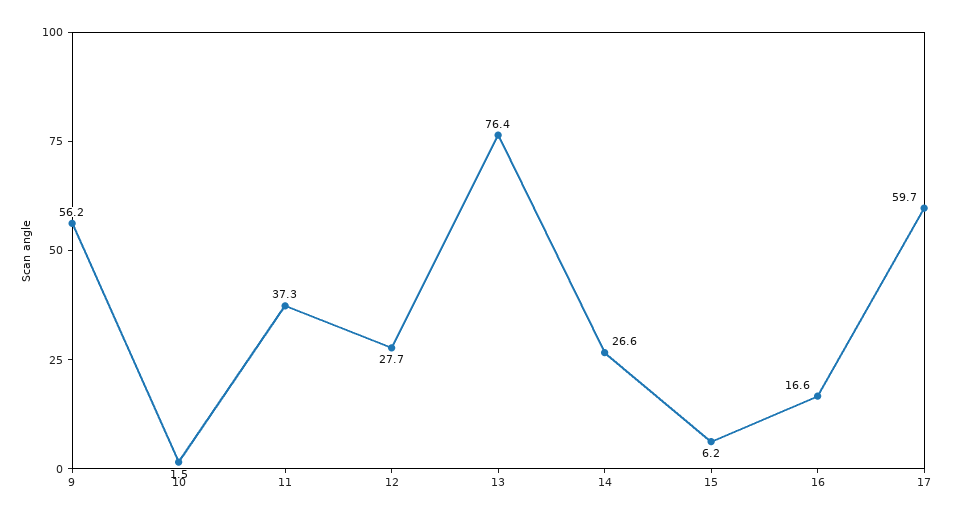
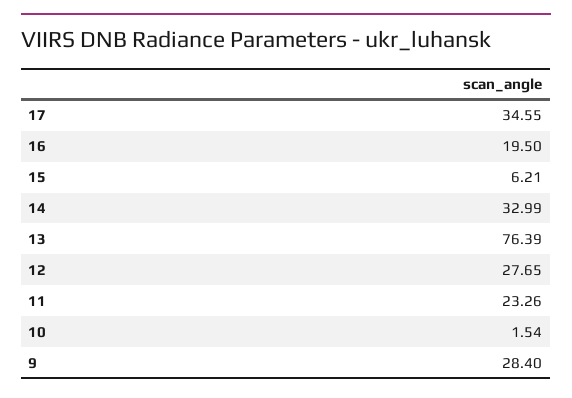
9: 56.2 -> 28.4
11: 37.3 -> 23.26
14: 26.6 -> 32.99
16: 16.6 -> 19.5
17: 59.7 -> 34.55

